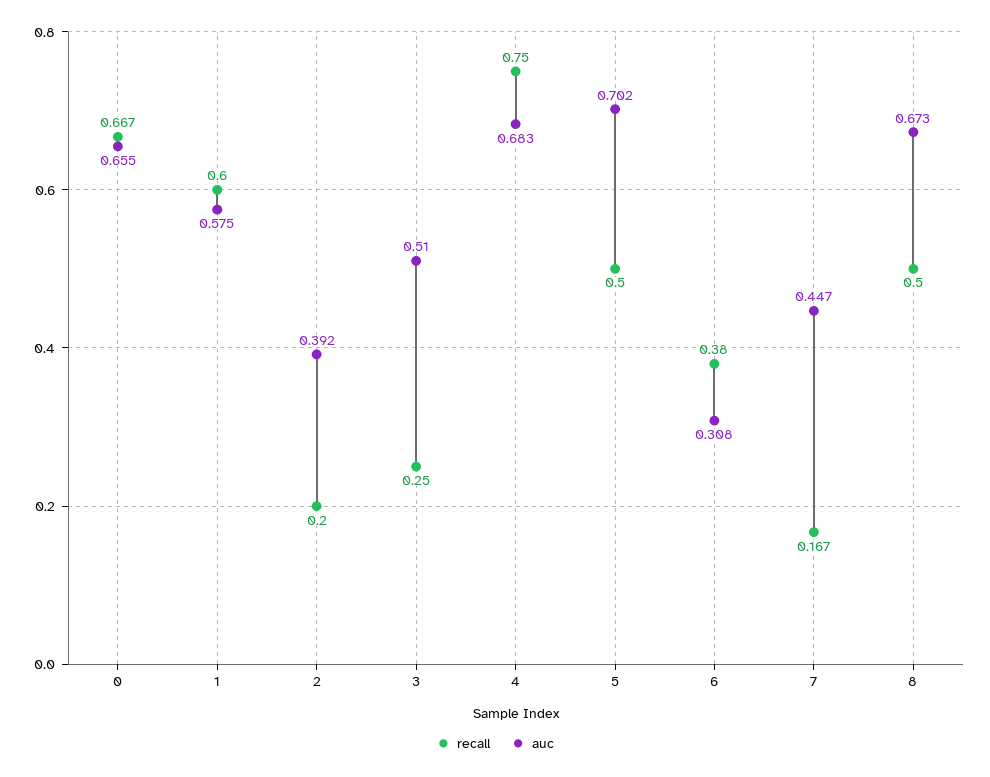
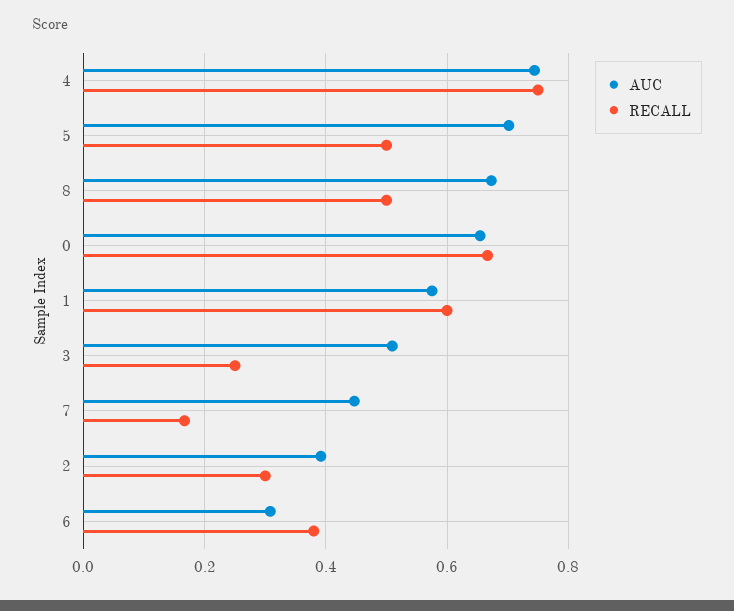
recall, 2: 0.2 -> 0.3
auc, 4: 0.683 -> 0.74

